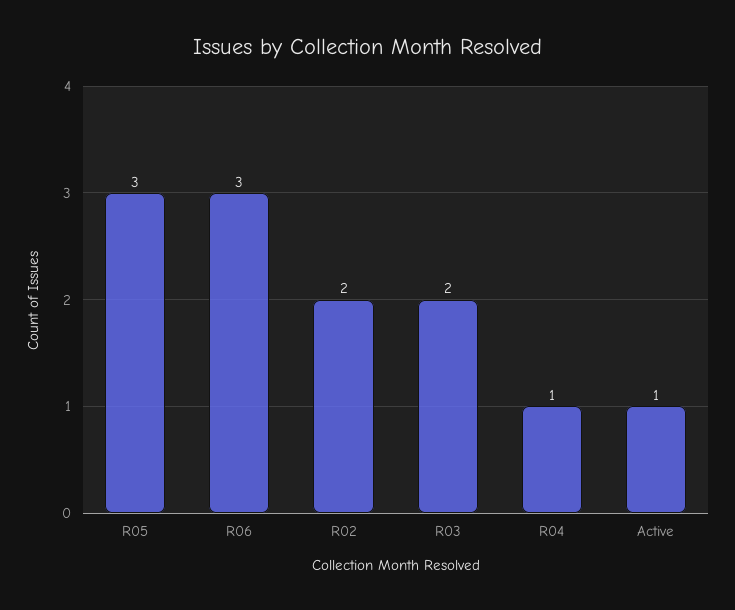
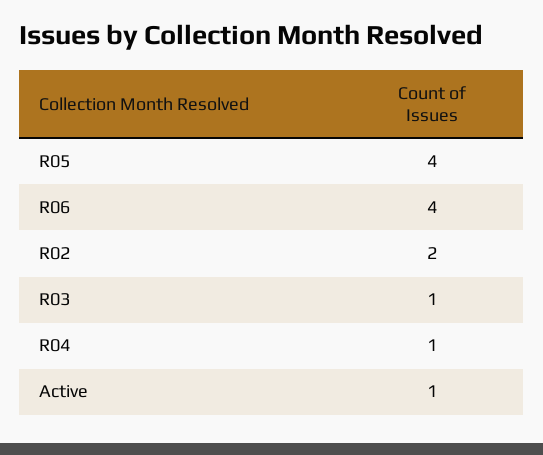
R05: 3 -> 4
R06: 3 -> 4
R03: 2 -> 1

